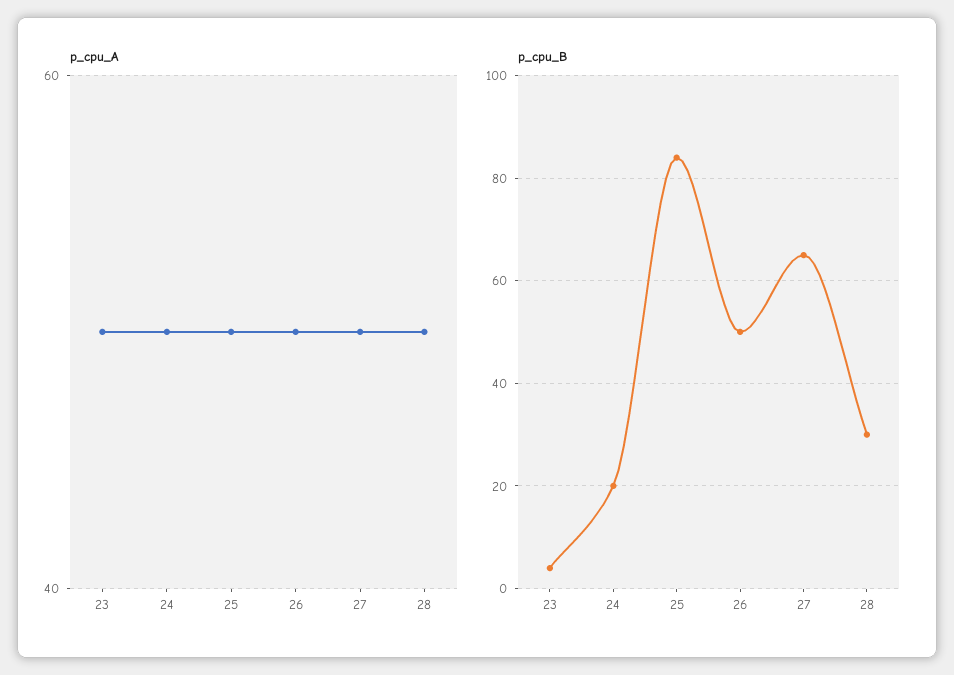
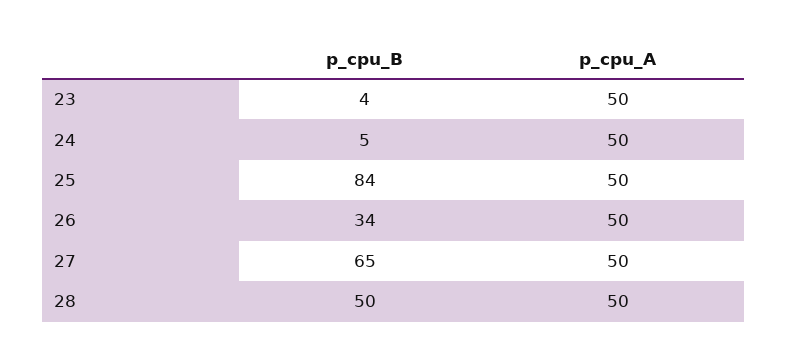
p_cpu_B, 24: 20 -> 5
p_cpu_B, 26: 50 -> 34
p_cpu_B, 28: 30 -> 50

